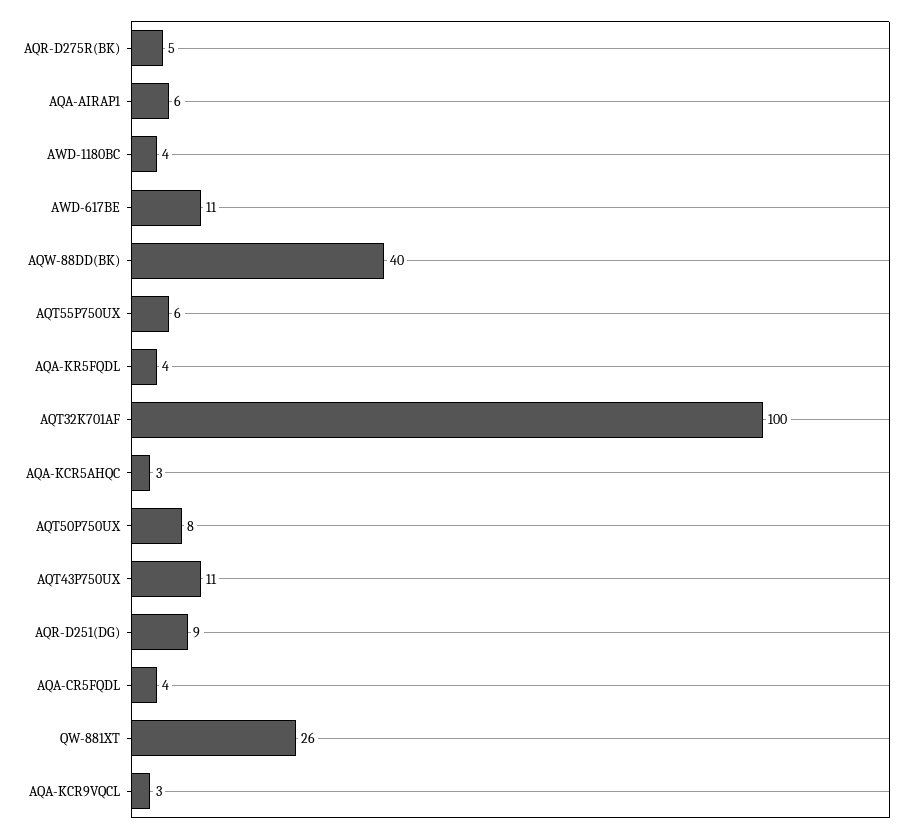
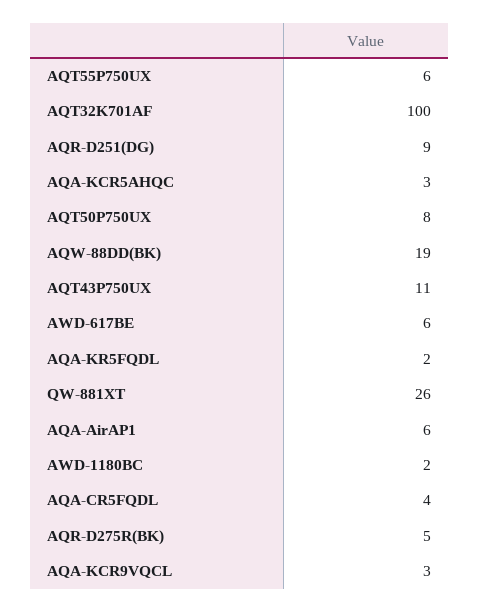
AWD-1180BC: 4 -> 2
AWD-617BE: 11 -> 6
AQW-88DD(BK): 40 -> 19
AQA-KR5FQDL: 4 -> 2

